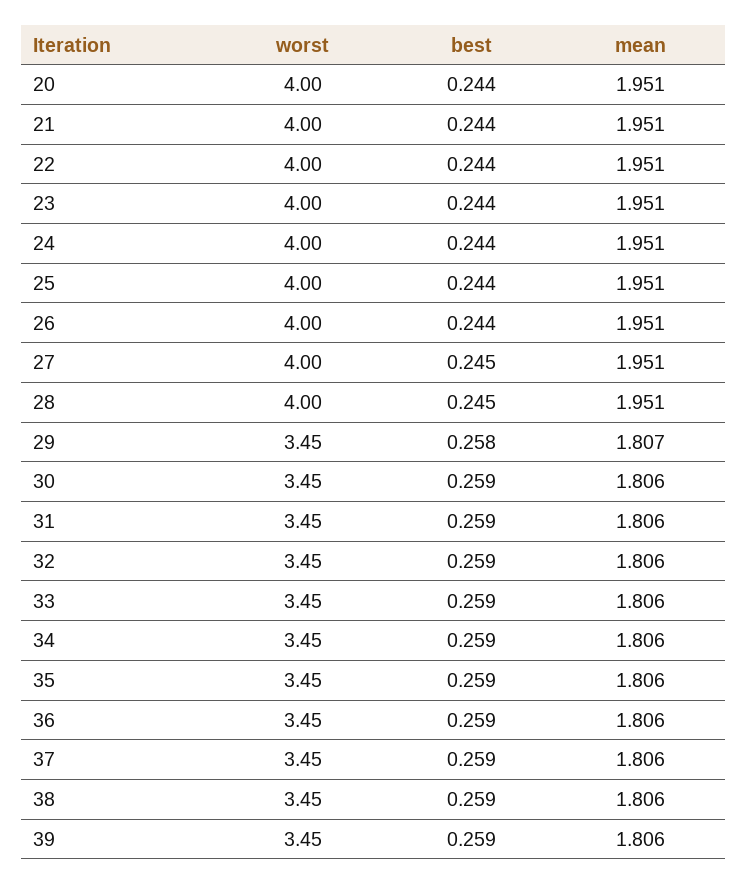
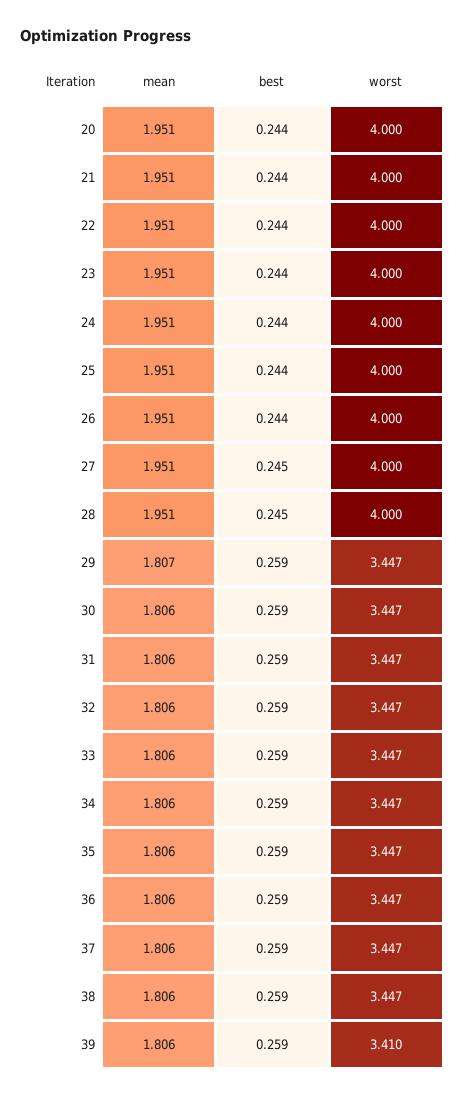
best, 29: 0.258 -> 0.259
worst, 39: 3.45 -> 3.41

